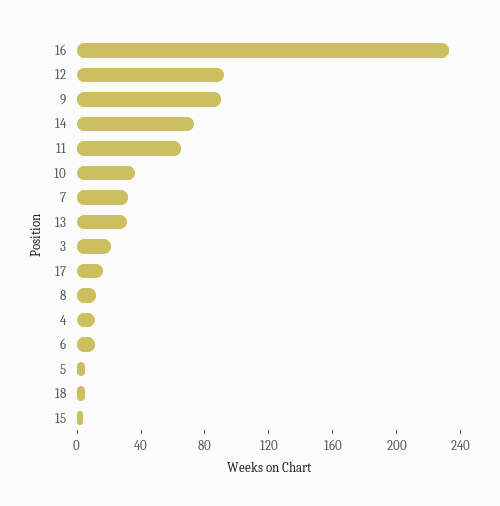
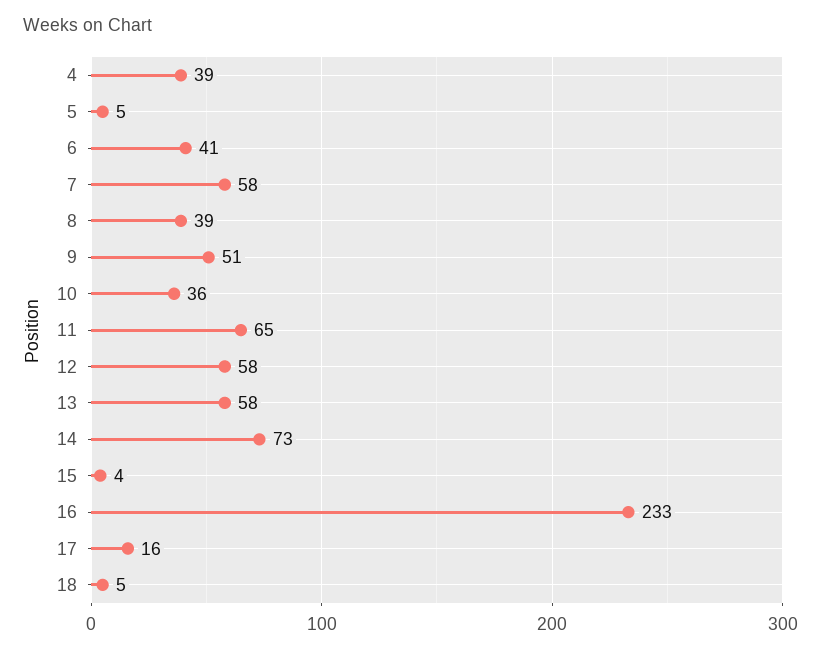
12: 90 -> 58
9: 90 -> 51
7: 30 -> 58
13: 30 -> 58
3: 20 -> none
8: 10 -> 39
4: 10 -> 39
6: 10 -> 41

